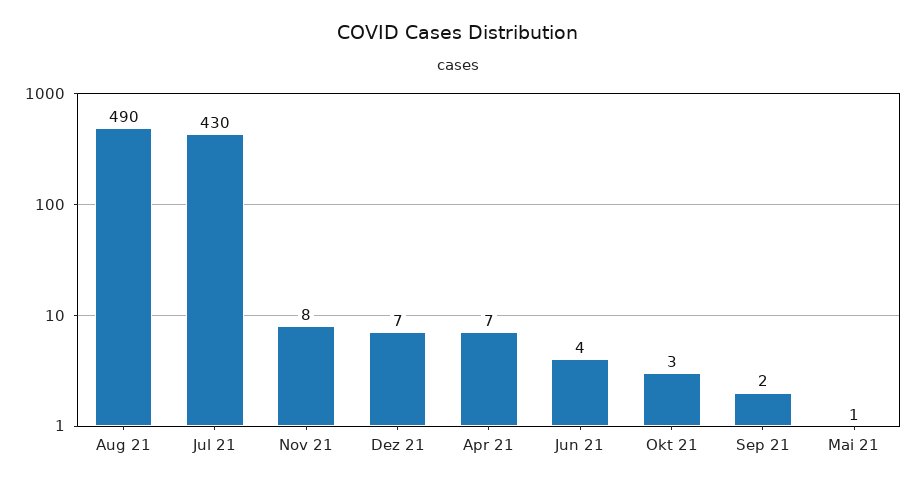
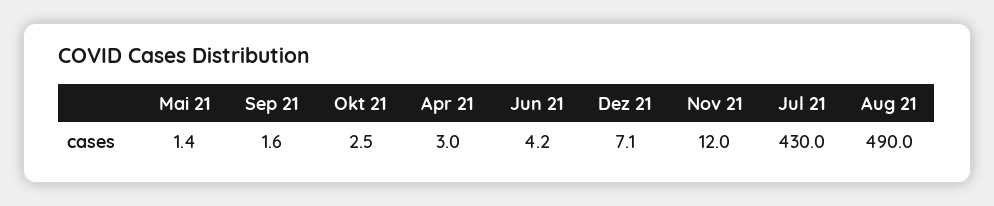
Nov 21: 8 -> 12
Apr 21: 7 -> 3

